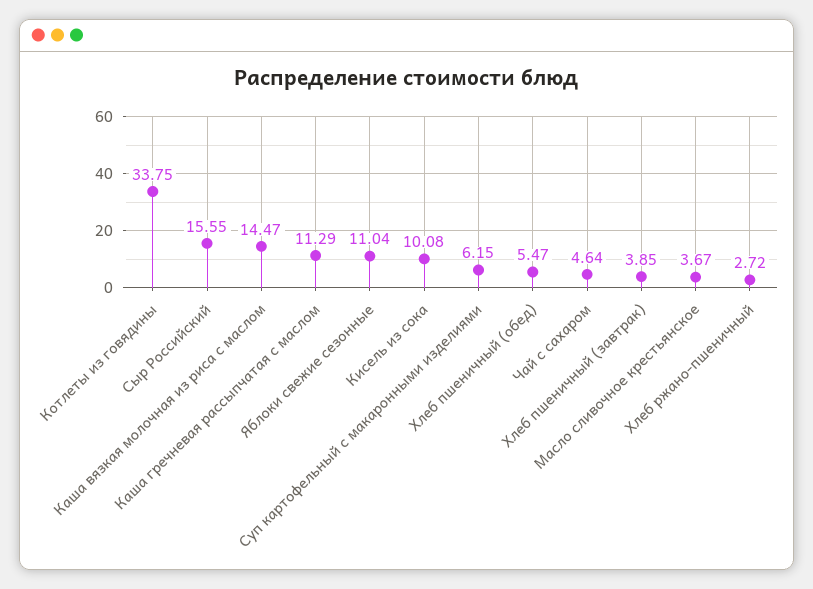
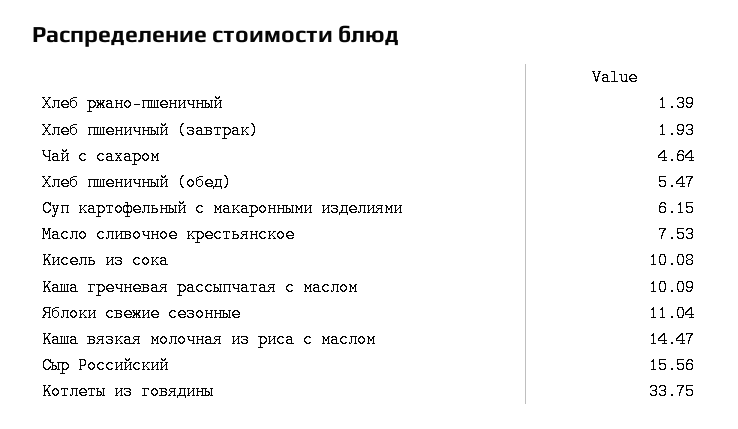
Сыр Российский: 15.55 -> 15.56
Каша гречневая рассыпчатая с маслом: 11.29 -> 10.09
Хлеб пшеничный (завтрак): 3.85 -> 1.93
Масло сливочное крестьянское: 3.67 -> 7.53
Хлеб ржано-пшеничный: 2.72 -> 1.39

